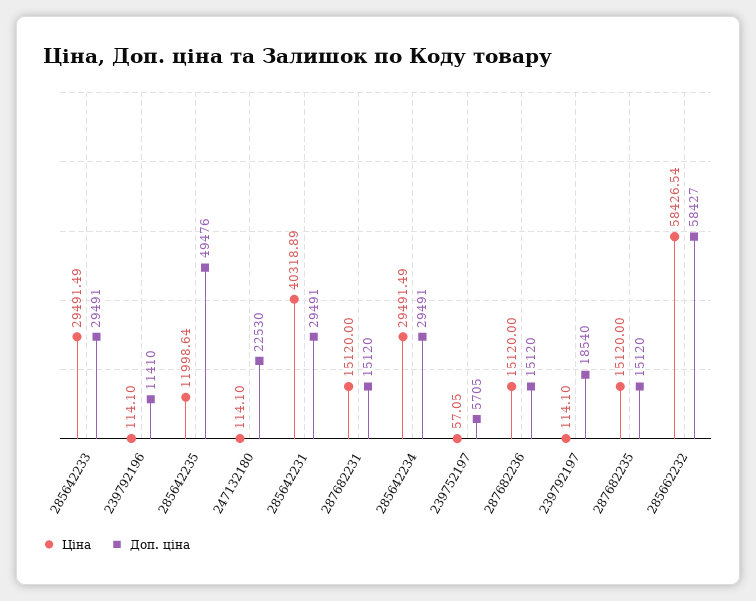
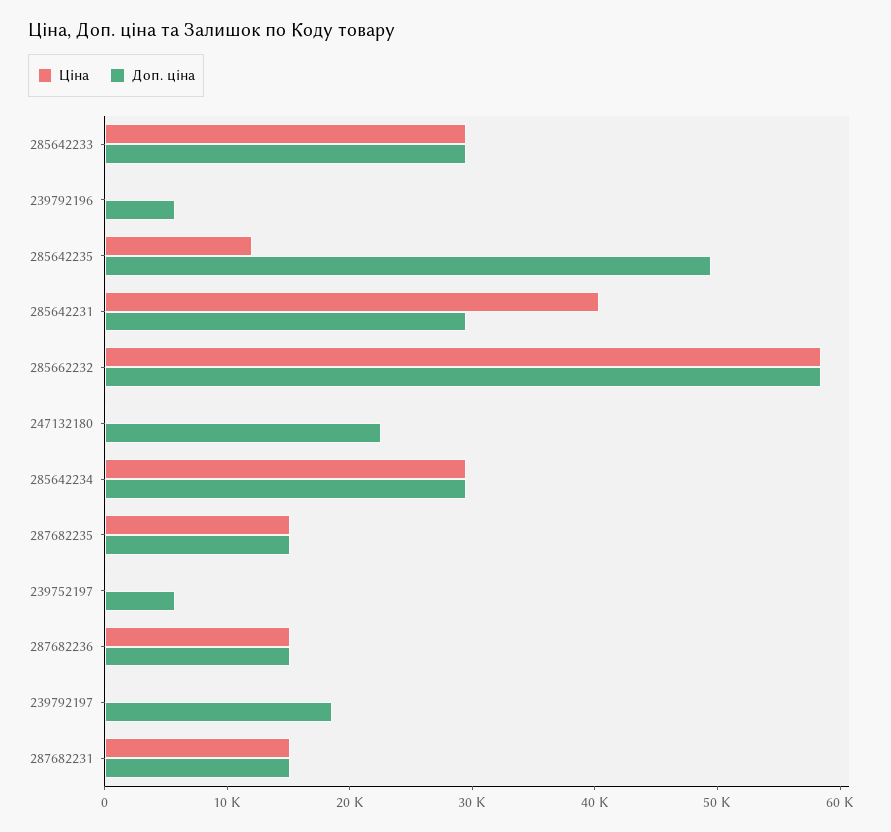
Доп. ціна, 239792196: 11410 -> 6000

